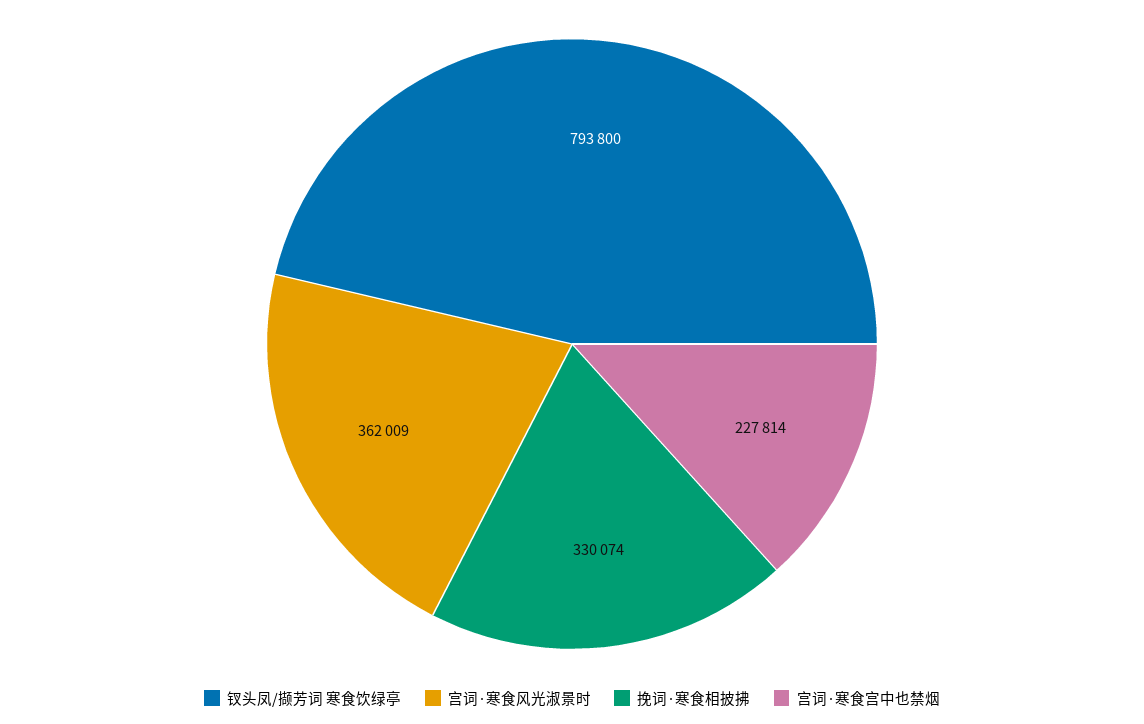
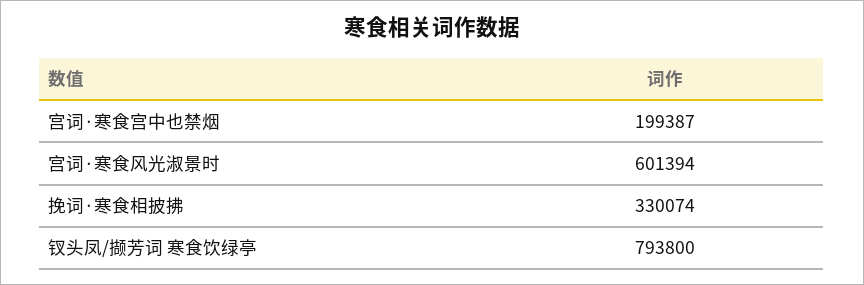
宫词·寒食风光淑景时: 362009 -> 601394
宫词·寒食宫中也禁烟: 227814 -> 199387

